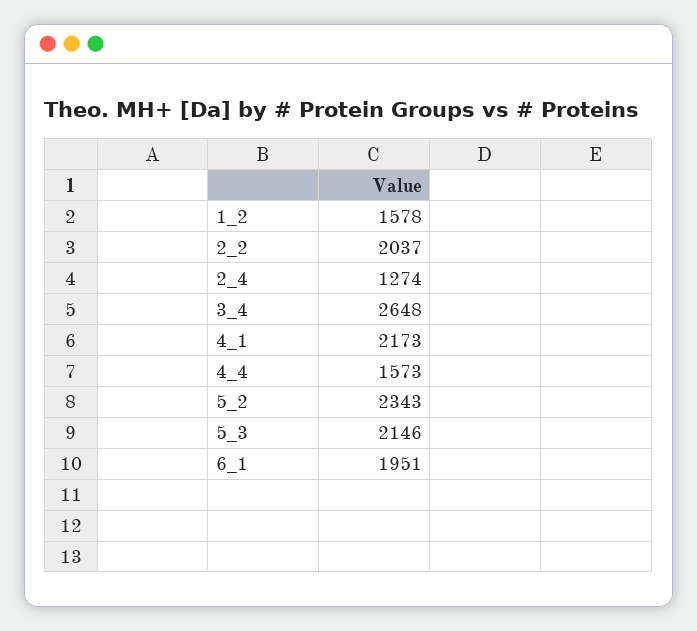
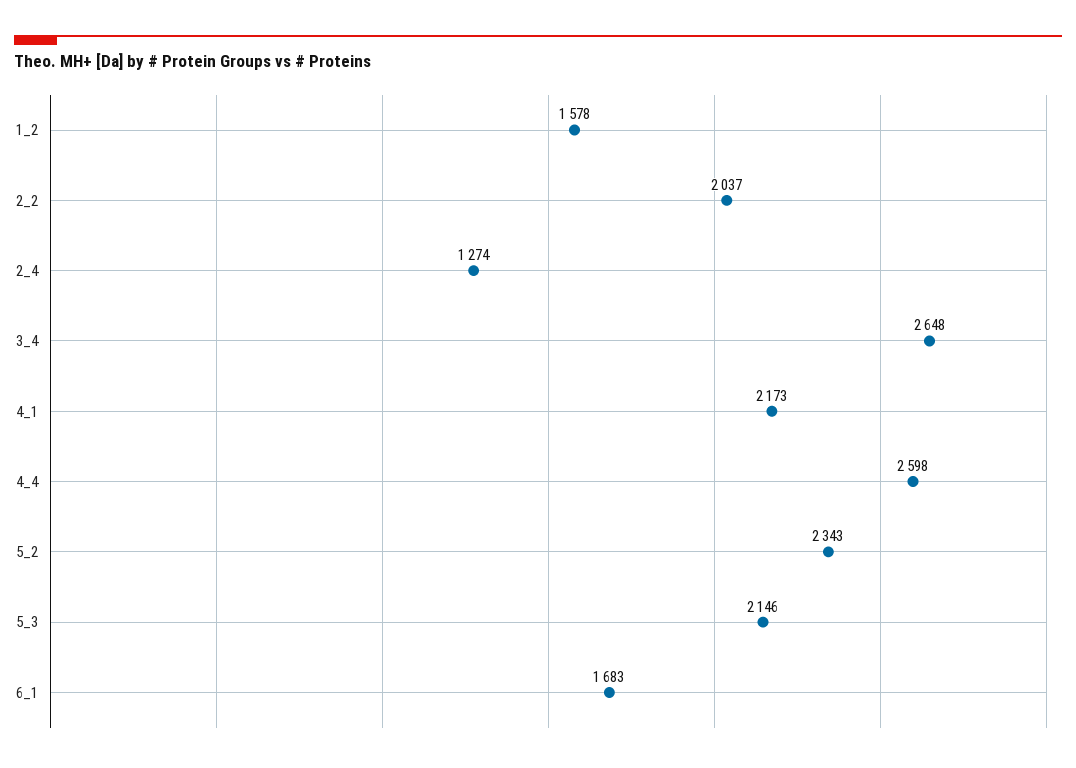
4_4: 1573 -> 2598
6_1: 1951 -> 1683

